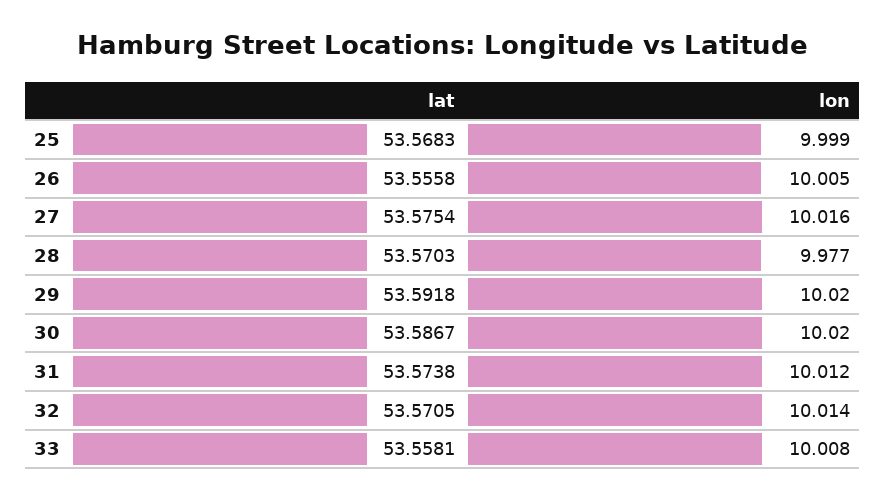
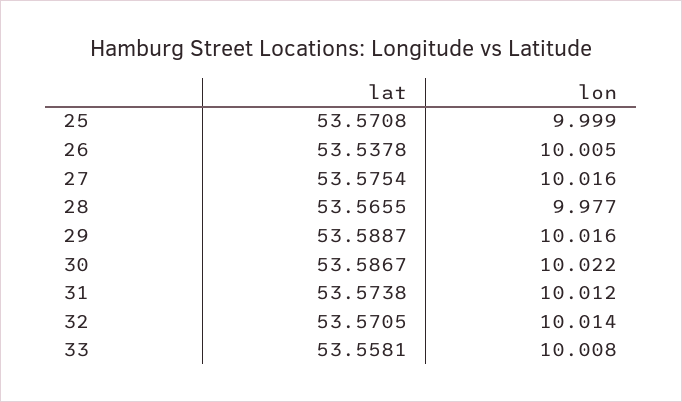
lat, 25: 53.5683 -> 53.5708
lat, 26: 53.5558 -> 53.5378
lat, 28: 53.5703 -> 53.5655
lat, 29: 53.5918 -> 53.5887
lon, 29: 10.02 -> 10.016
lon, 30: 10.02 -> 10.022

